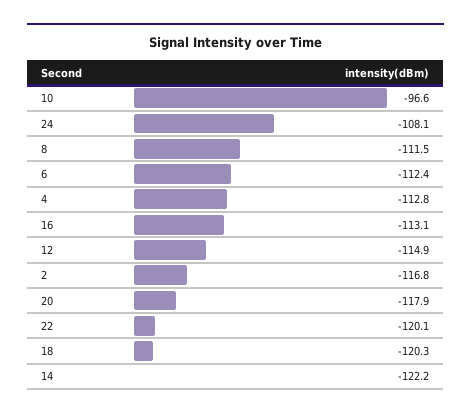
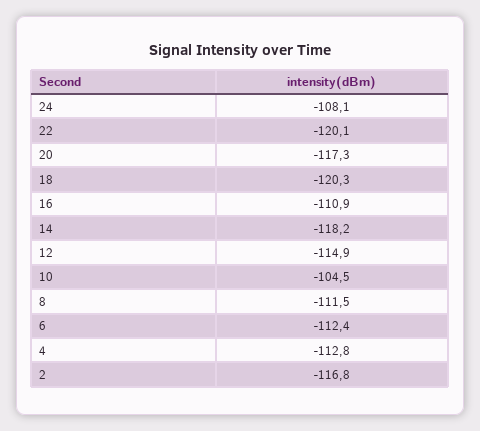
10: -96.6 -> -104.5
16: -113.1 -> -110.9
20: -117.9 -> -117.3
14: -122.2 -> -118.2

